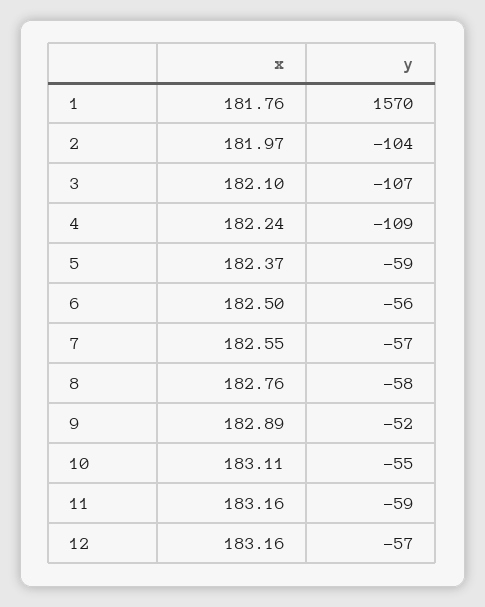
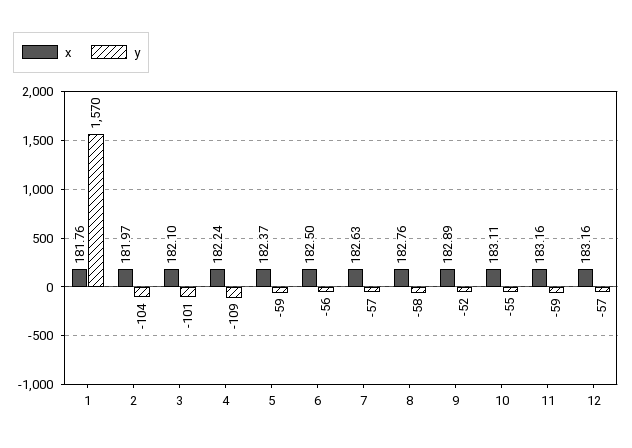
y, 3: -107 -> -101
x, 7: 182.55 -> 182.63

